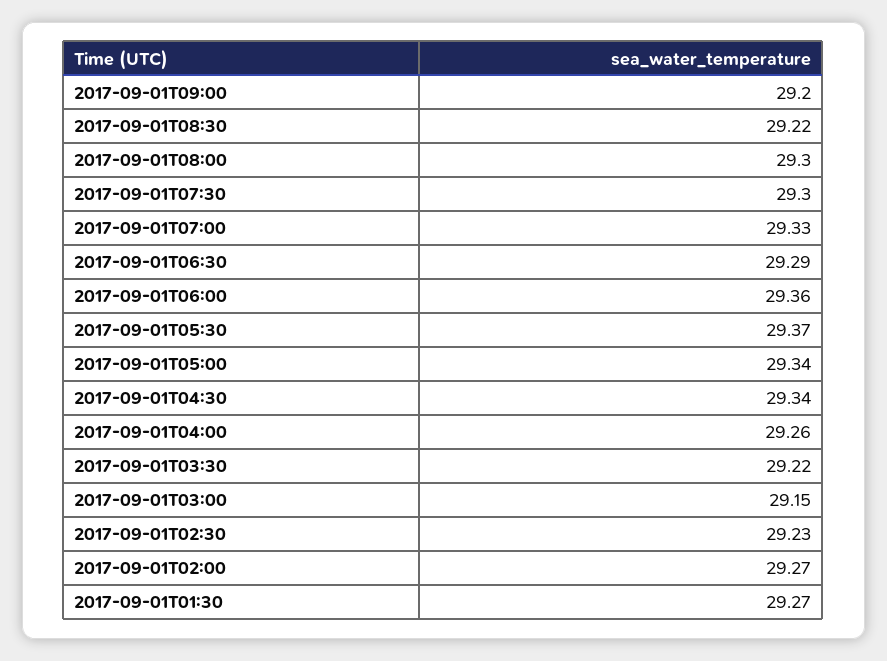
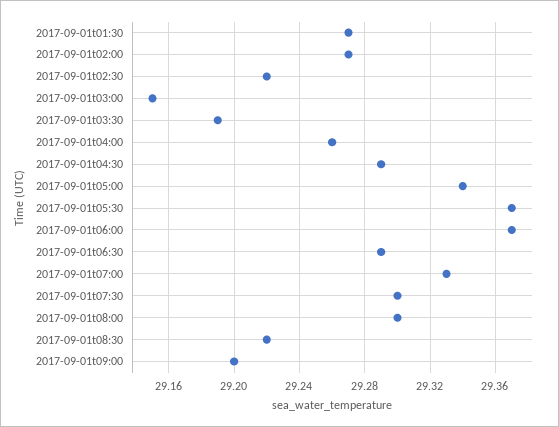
2017-09-01T06:00: 29.36 -> 29.37
2017-09-01T04:30: 29.34 -> 29.29
2017-09-01T03:30: 29.22 -> 29.19
2017-09-01T02:30: 29.23 -> 29.22

